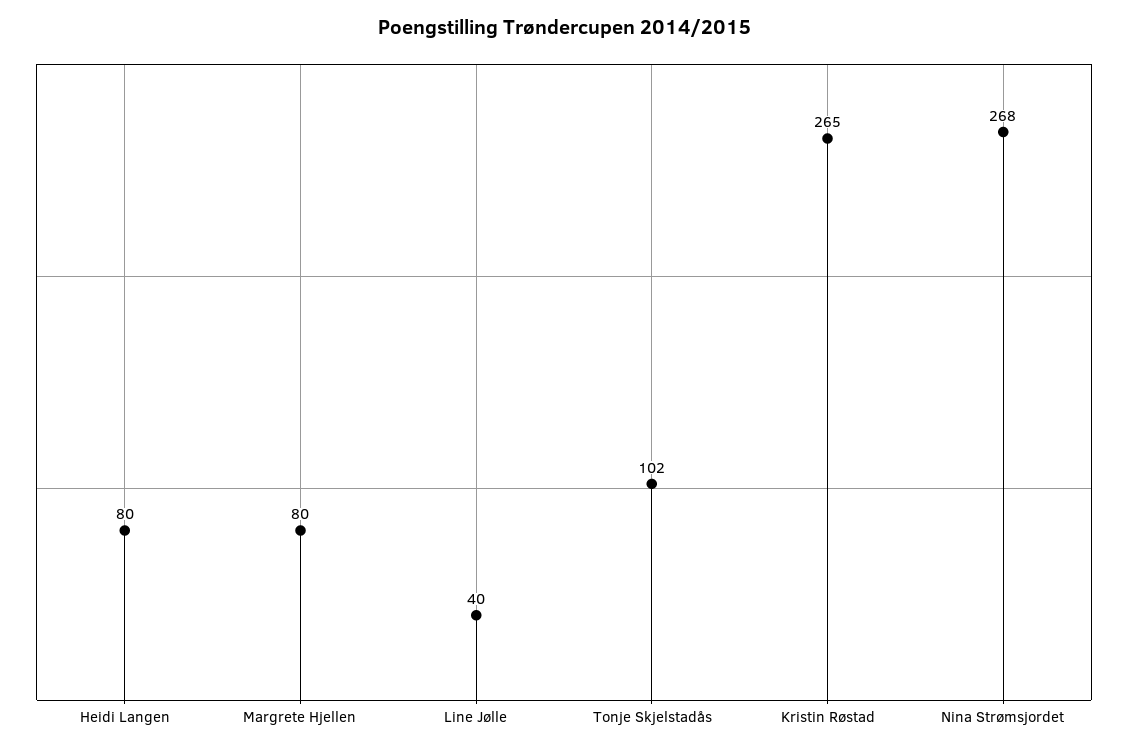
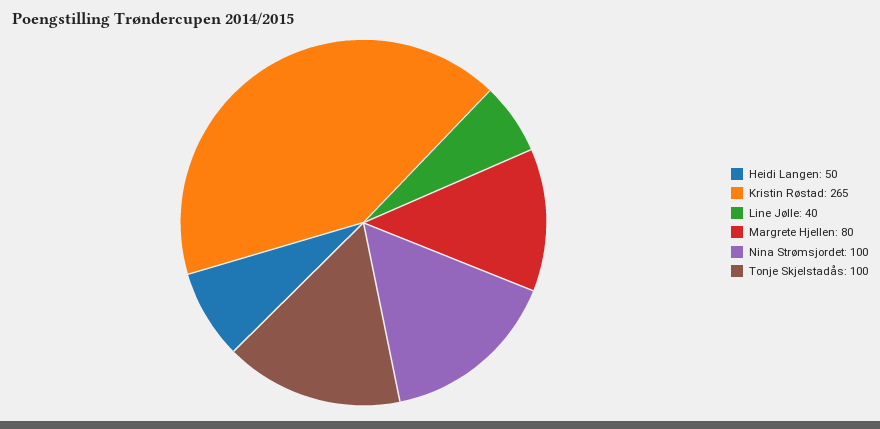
Heidi Langen: 80 -> 50
Tonje Skjelstadås: 102 -> 100
Nina Strømsjordet: 268 -> 100

